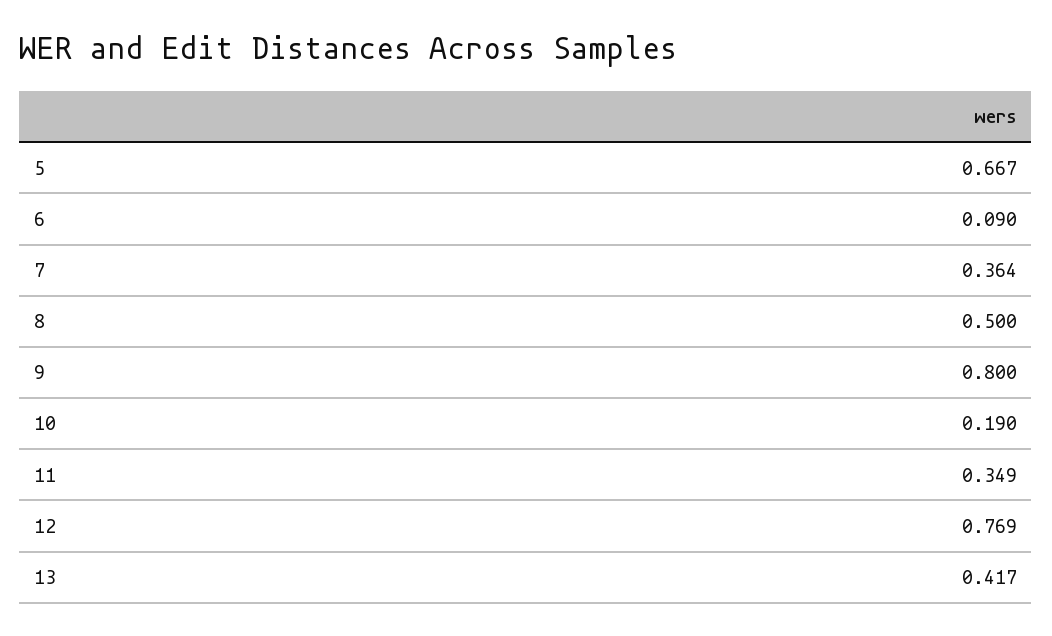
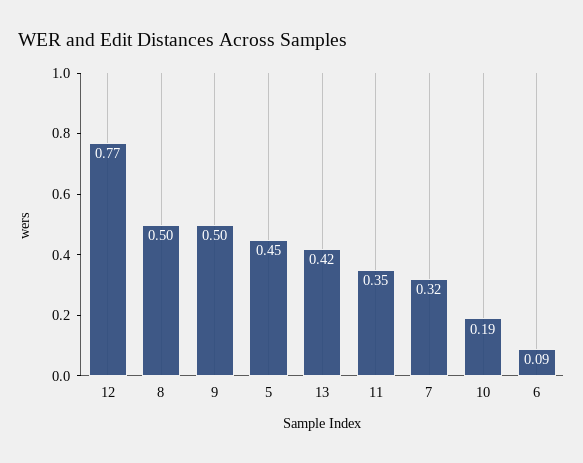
5: 0.667 -> 0.45
7: 0.364 -> 0.32
9: 0.8 -> 0.5

